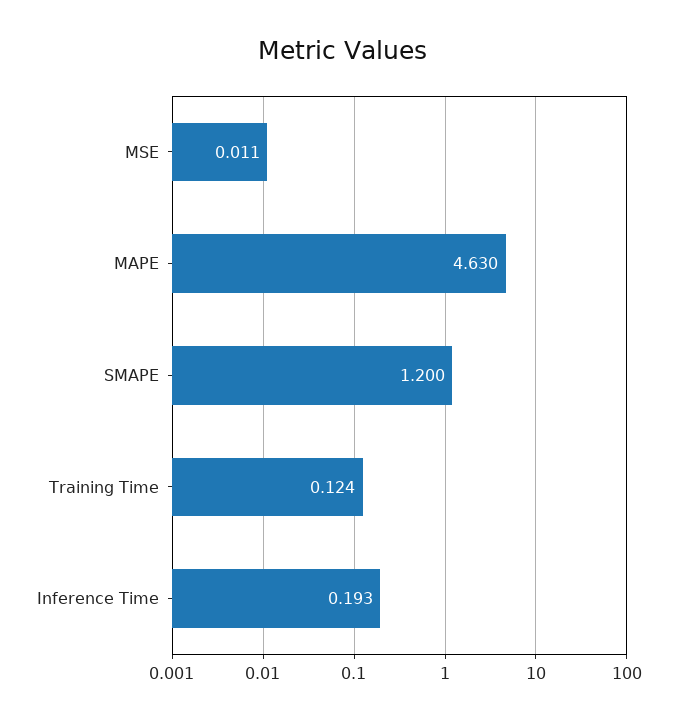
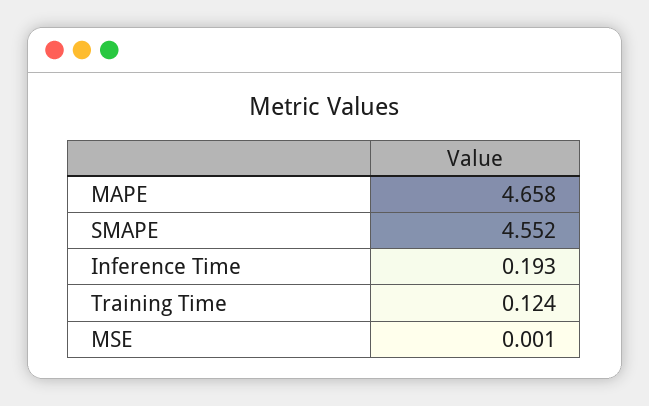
MSE: 0.011 -> 0.001
MAPE: 4.63 -> 4.658
SMAPE: 1.2 -> 4.552

